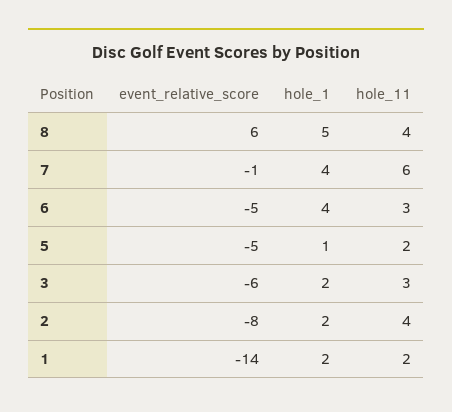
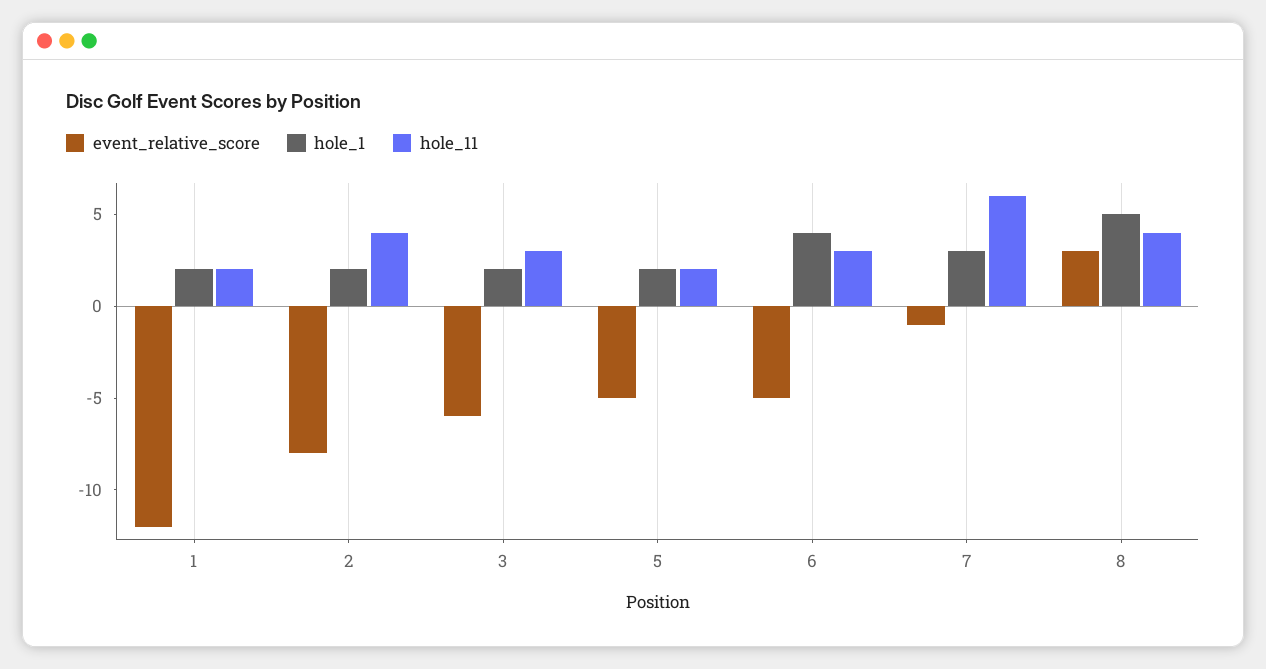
event_relative_score, 8: 6 -> 3
hole_1, 7: 4 -> 3
hole_1, 5: 1 -> 2
event_relative_score, 1: -14 -> -12

